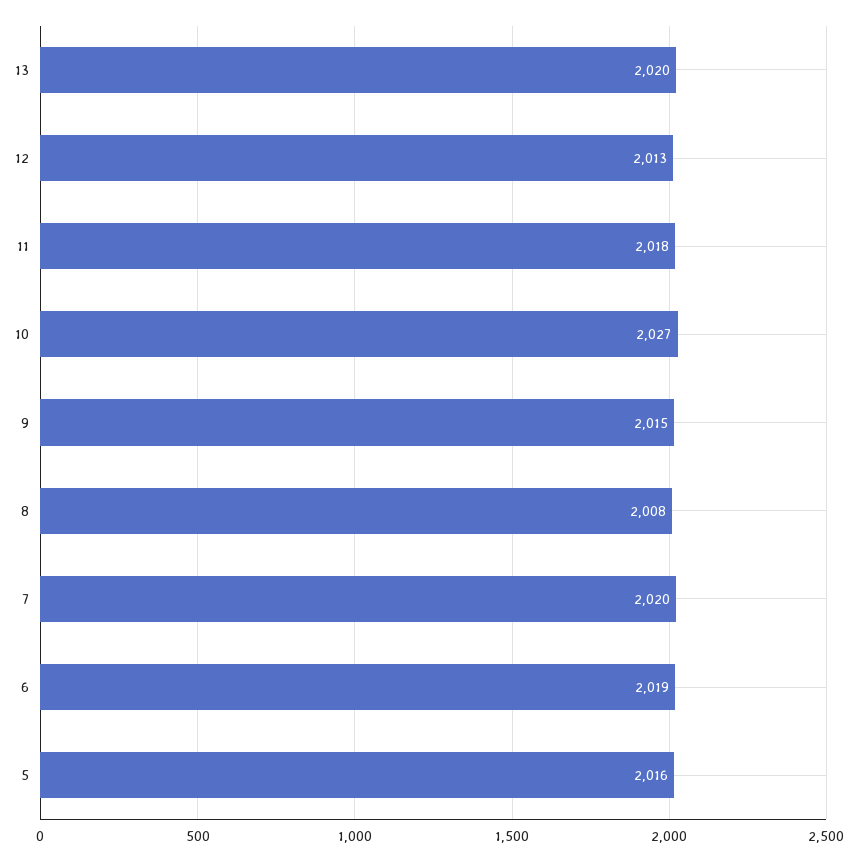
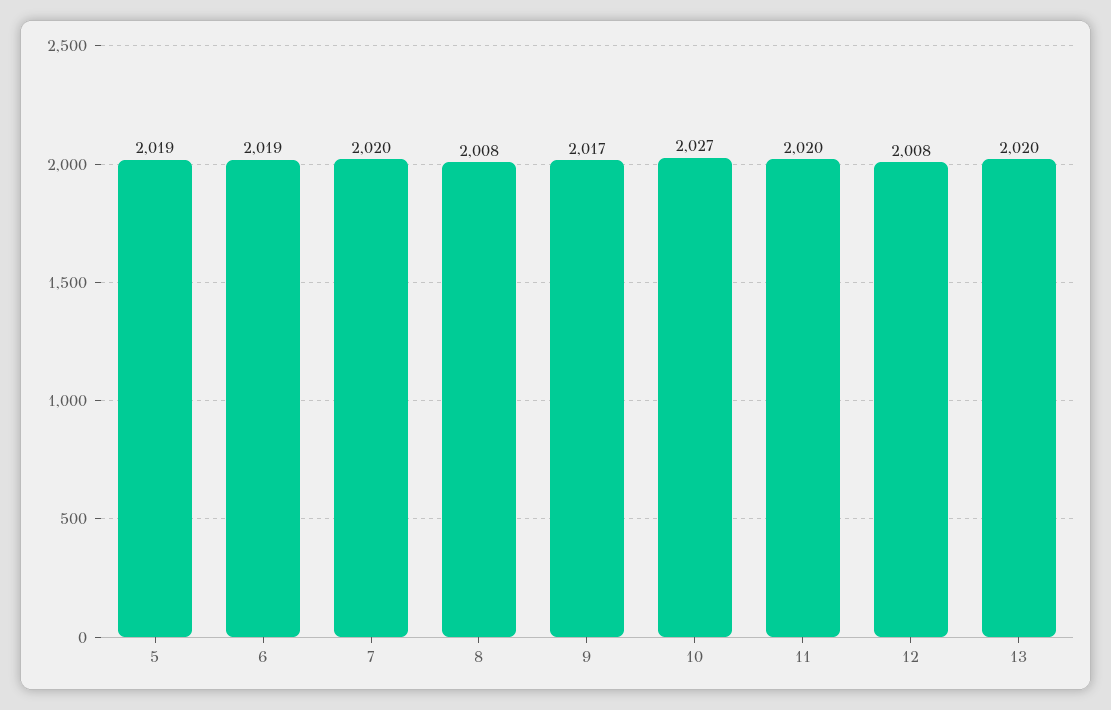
12: 2013 -> 2008
11: 2018 -> 2020
9: 2015 -> 2017
5: 2016 -> 2019

